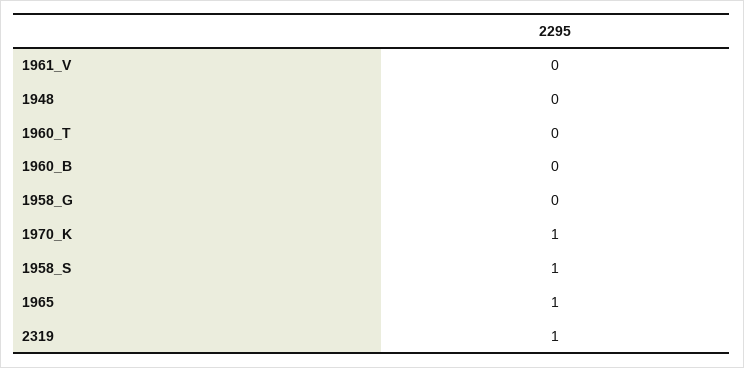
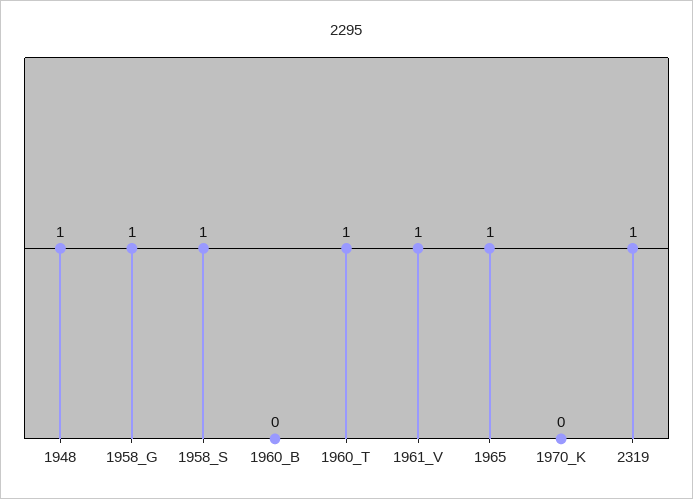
1961_V: 0 -> 1
1948: 0 -> 1
1960_T: 0 -> 1
1958_G: 0 -> 1
1970_K: 1 -> 0

